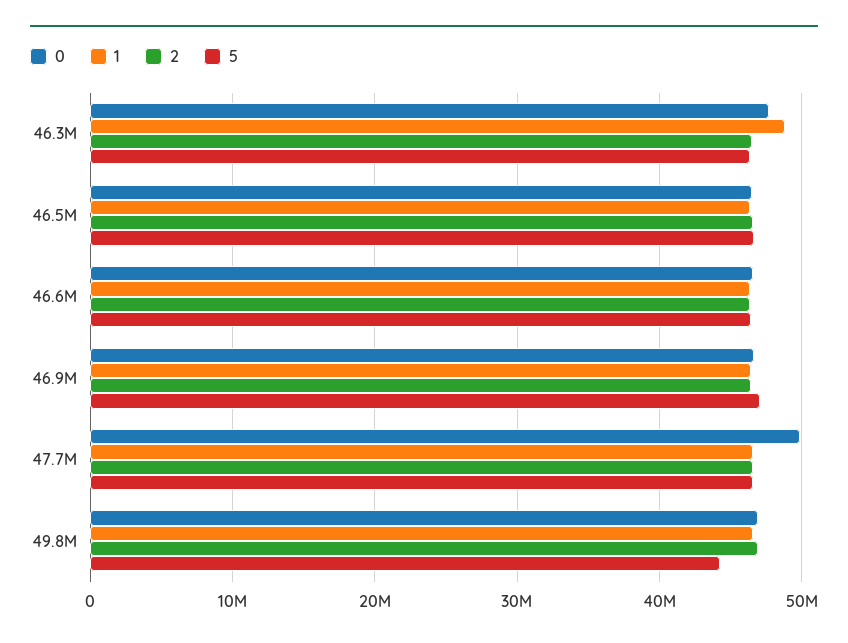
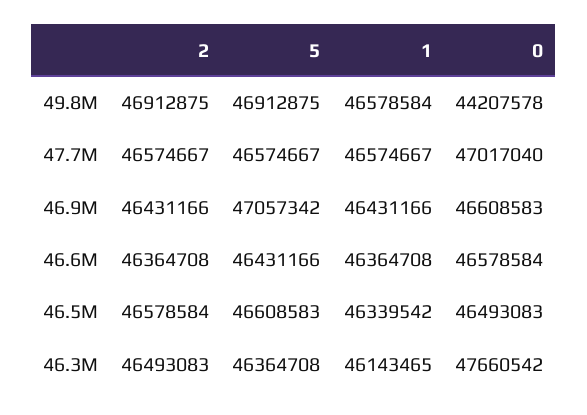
1, 46.3M: 49000000 -> 46143465
0, 47.7M: 50000000 -> 47017040
0, 49.8M: 47000000 -> 44207578
5, 49.8M: 44000000 -> 46912875

